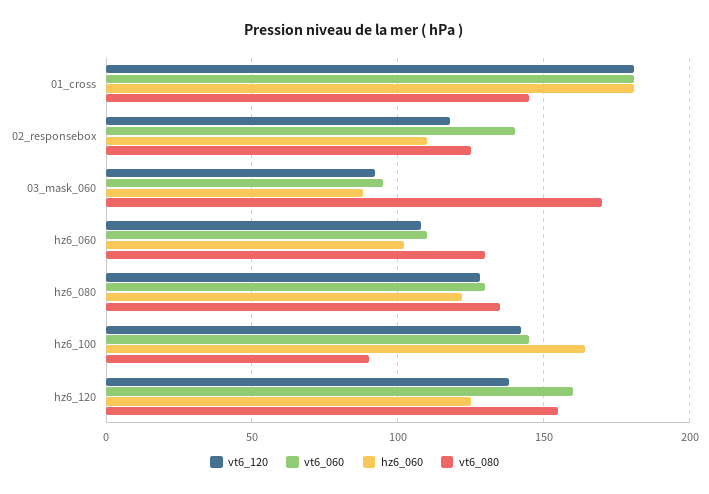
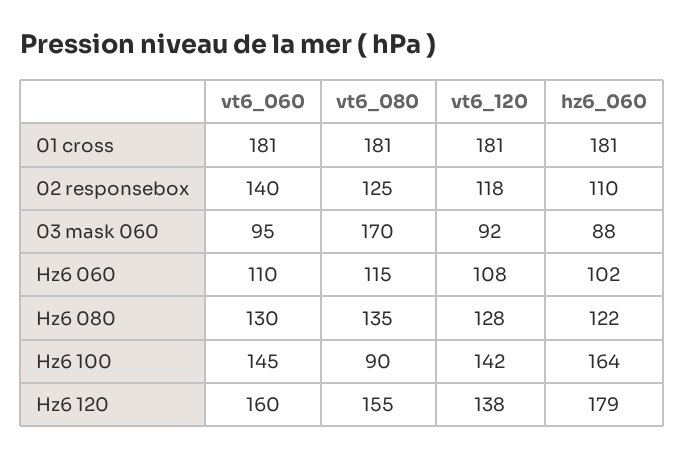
vt6_080, 01_cross: 145 -> 181
vt6_080, hz6_060: 130 -> 115
hz6_060, hz6_120: 125 -> 179

